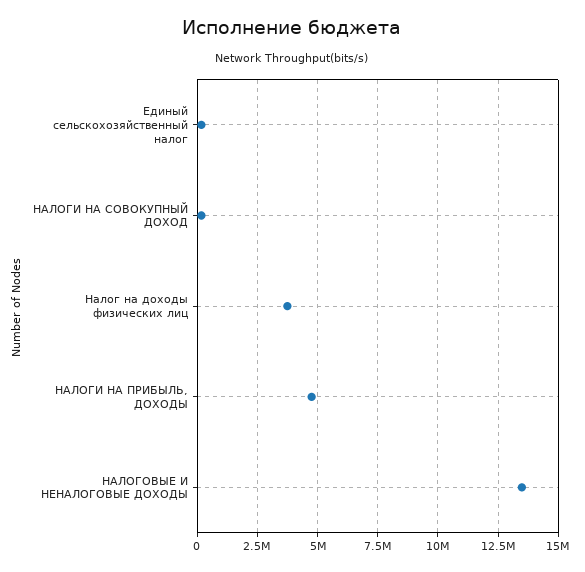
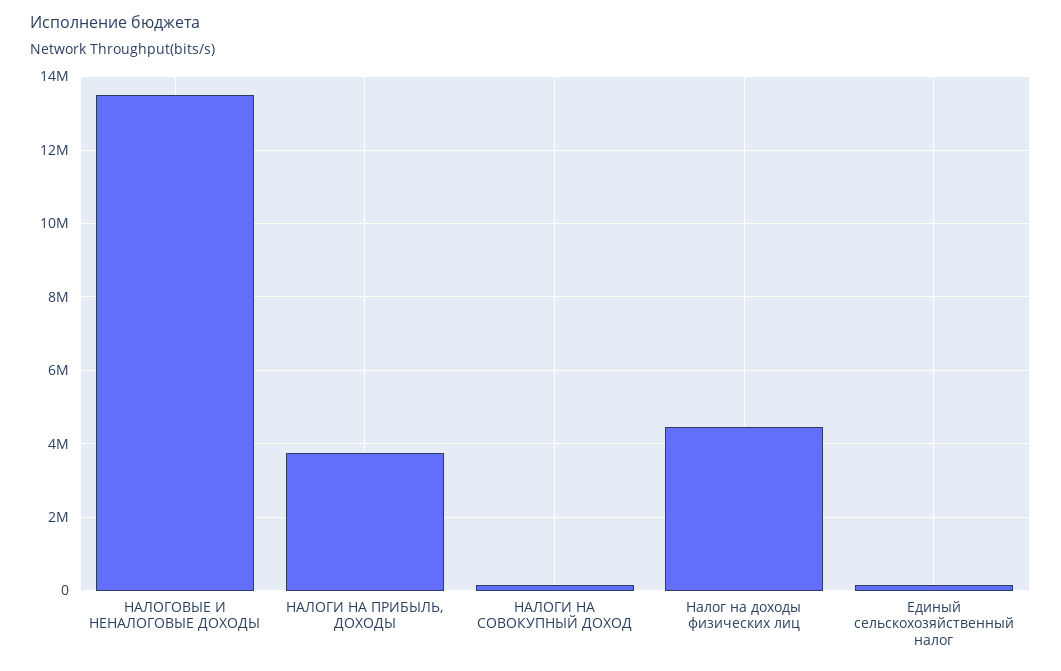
Налог на доходы физических лиц: 3750000 -> 4400000
НАЛОГИ НА ПРИБЫЛЬ, ДОХОДЫ: 4750000 -> 3800000

